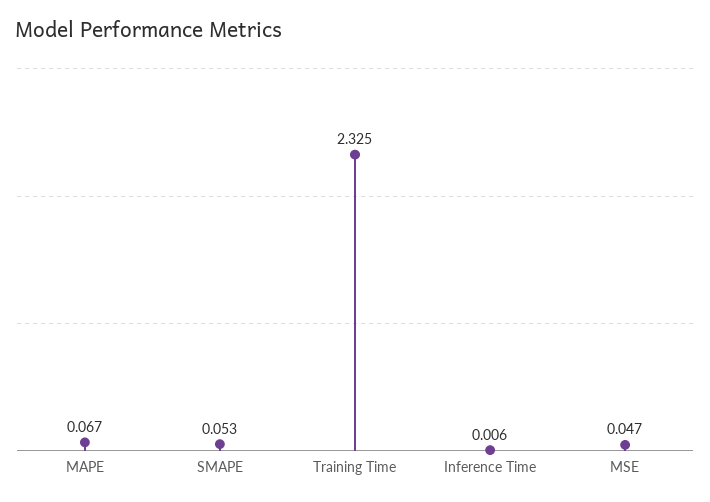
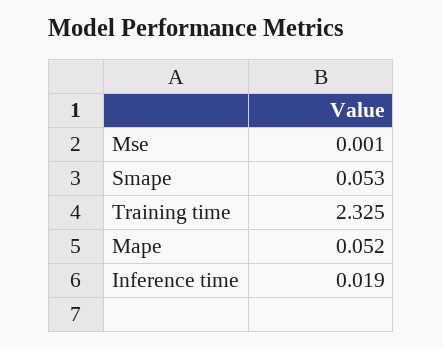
MAPE: 0.067 -> 0.052
Inference Time: 0.006 -> 0.019
MSE: 0.047 -> 0.001

